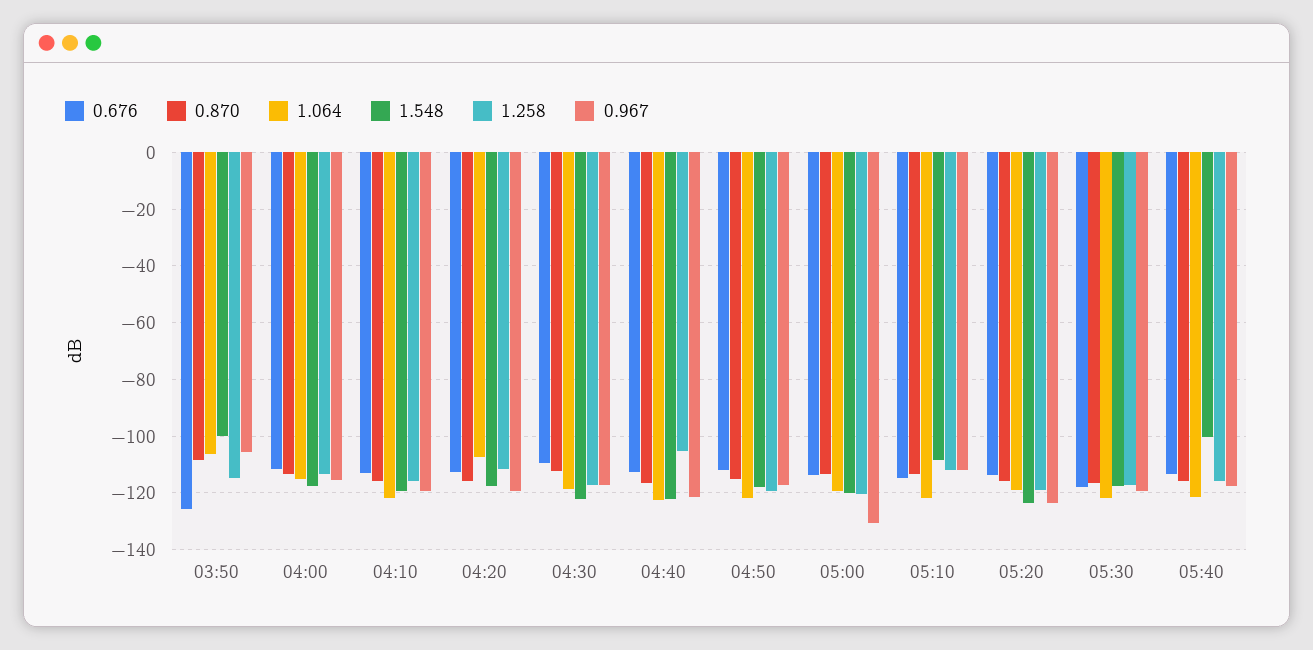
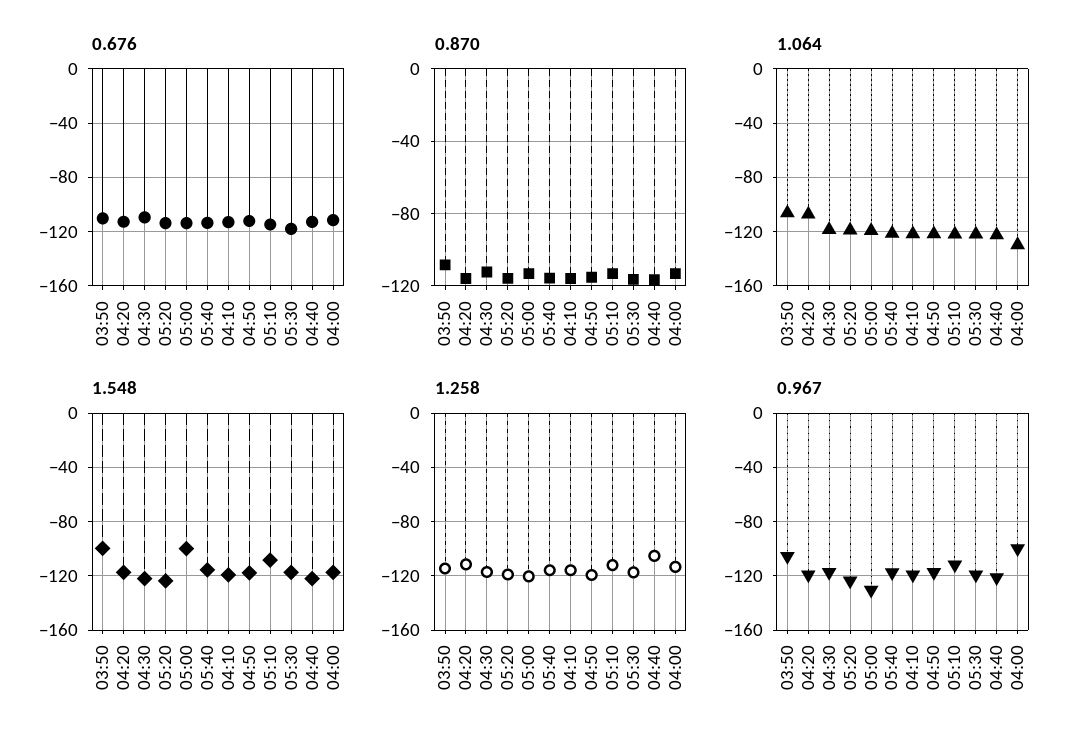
0.676, 03:50: -125 -> -110
1.064, 04:00: -115 -> -130
0.967, 04:00: -115 -> -100
1.548, 05:00: -120 -> -100
1.548, 05:40: -100 -> -115

